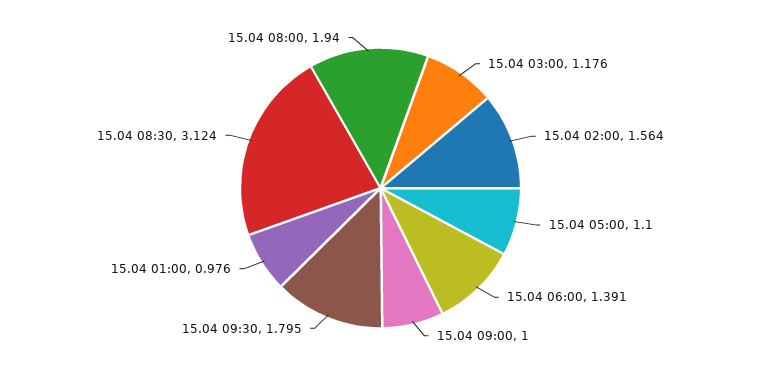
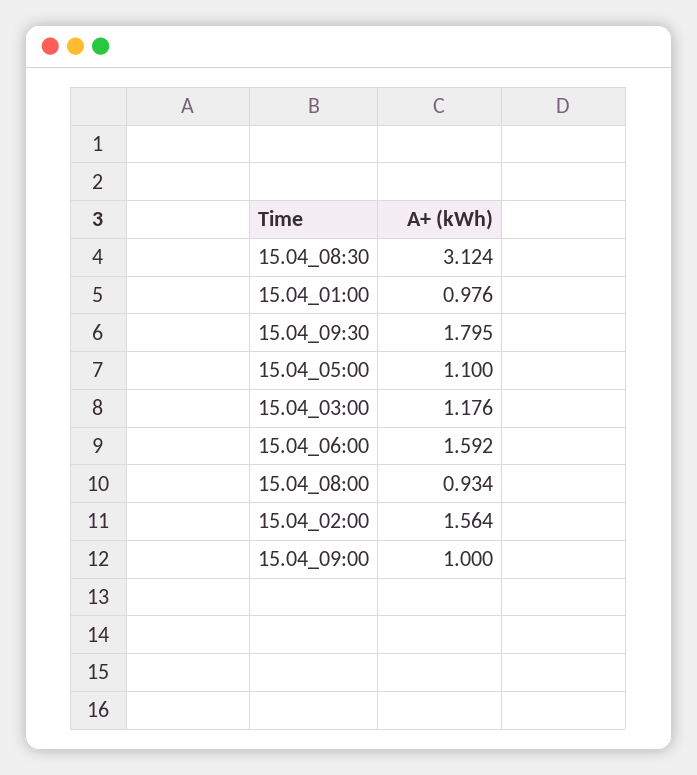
15.04 06:00: 1.391 -> 1.592
15.04 08:00: 1.94 -> 0.934

